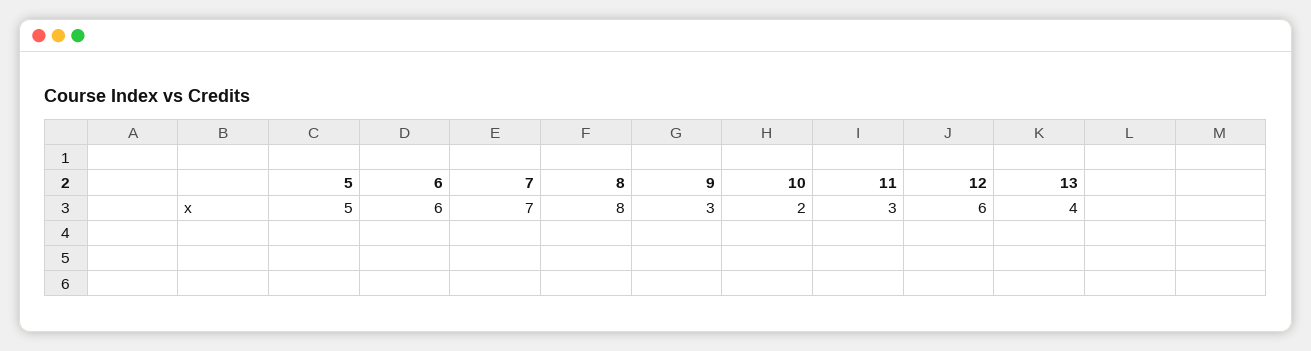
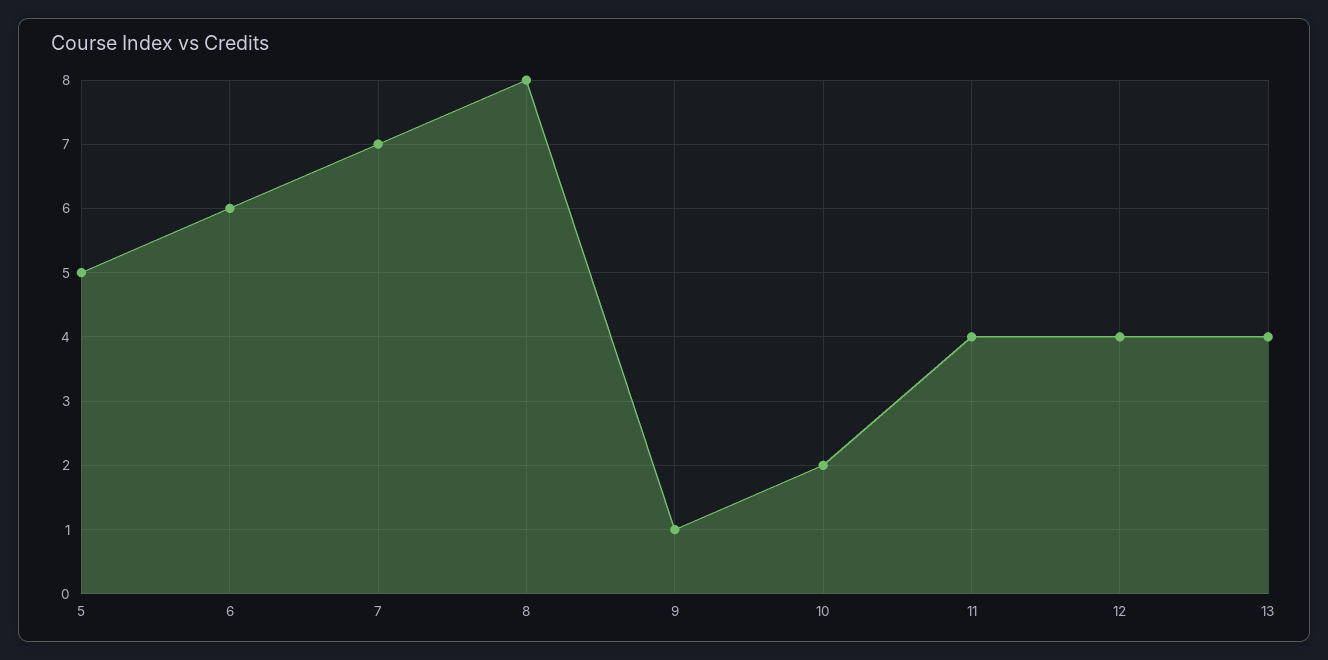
9: 3 -> 1
11: 3 -> 4
12: 6 -> 4

